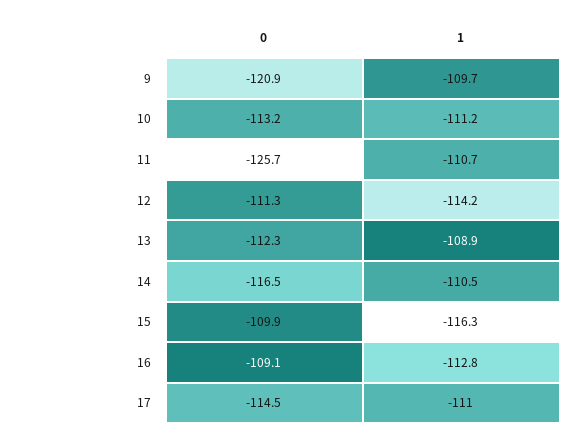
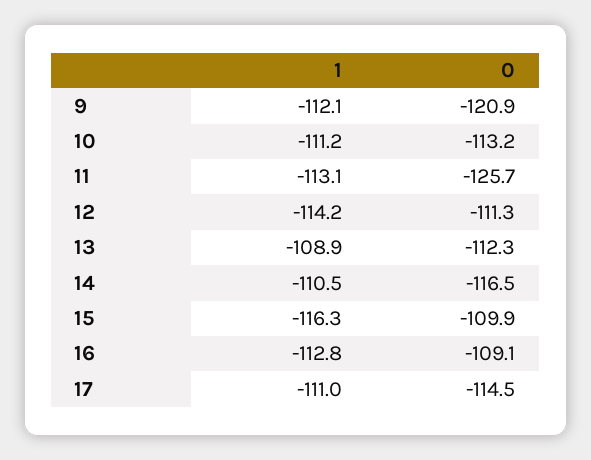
1, 9: -109.7 -> -112.1
1, 11: -110.7 -> -113.1

